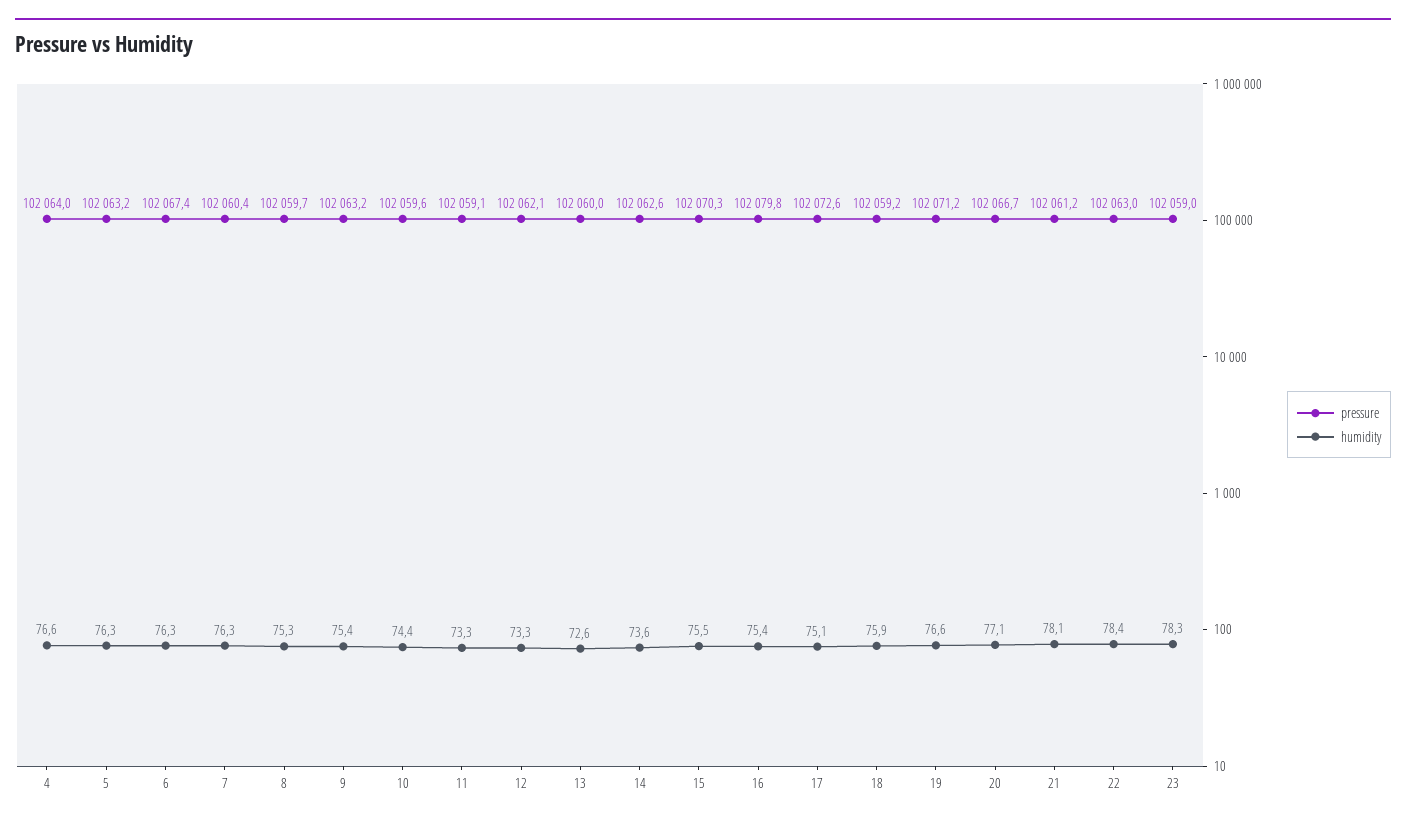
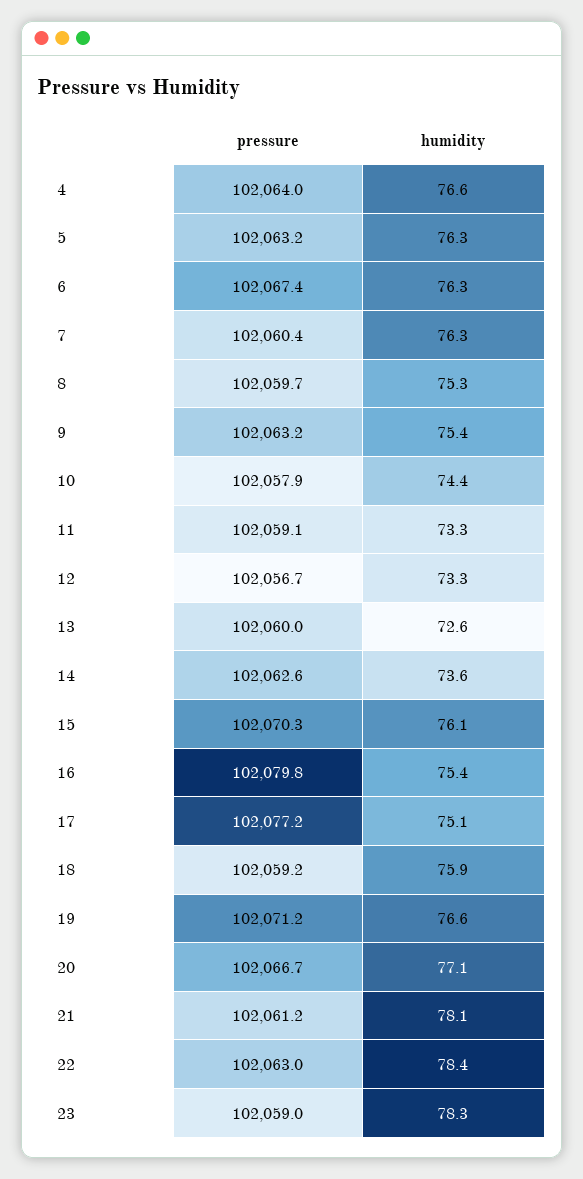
pressure, 10: 102059.6 -> 102057.9
pressure, 12: 102062.1 -> 102056.7
humidity, 15: 75.5 -> 76.1
pressure, 17: 102072.6 -> 102077.2

